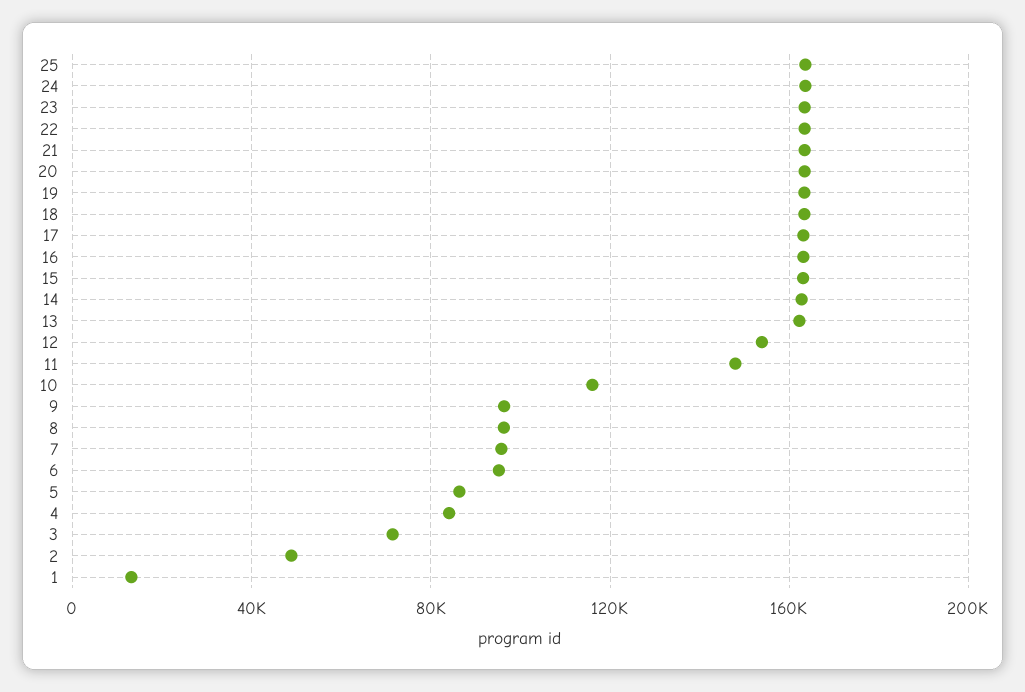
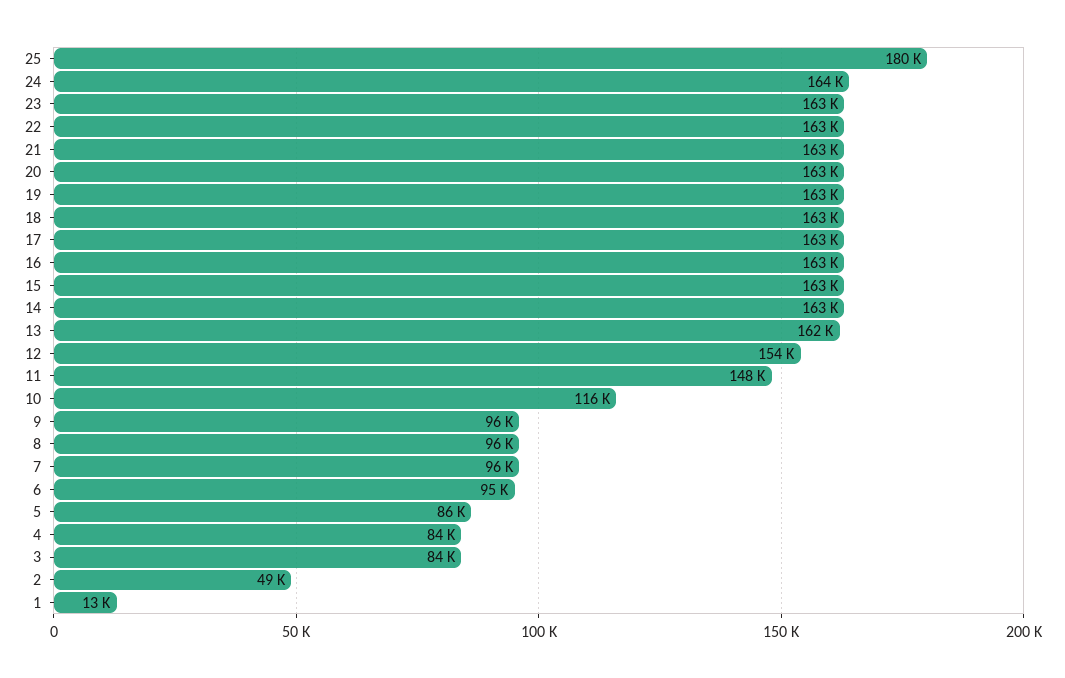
25: 165000 -> 180000
3: 70000 -> 84000

